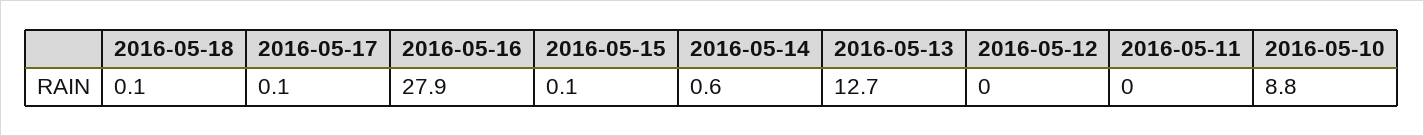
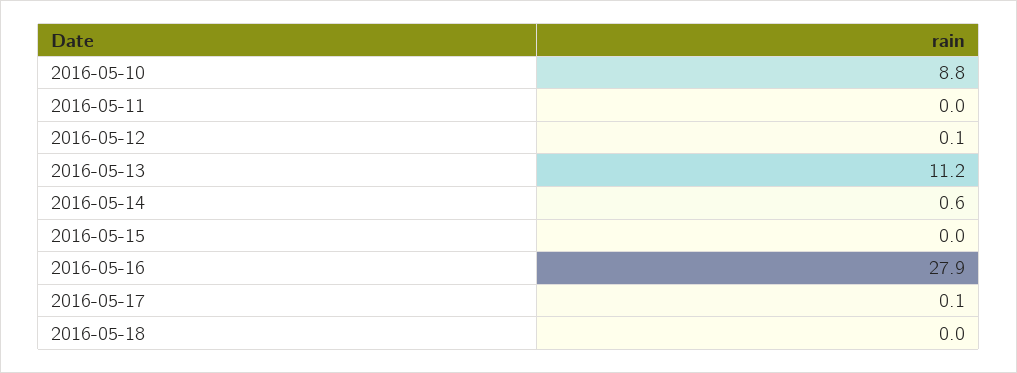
2016-05-18: 0.1 -> 0
2016-05-15: 0.1 -> 0
2016-05-13: 12.7 -> 11.2
2016-05-12: 0 -> 0.1

